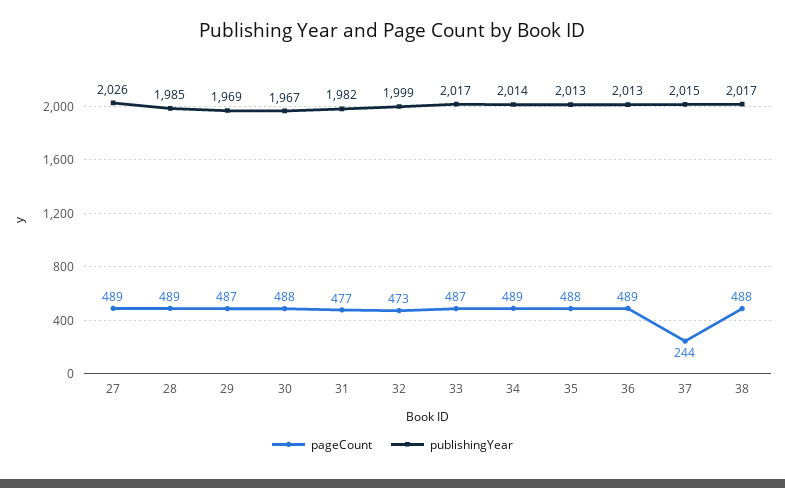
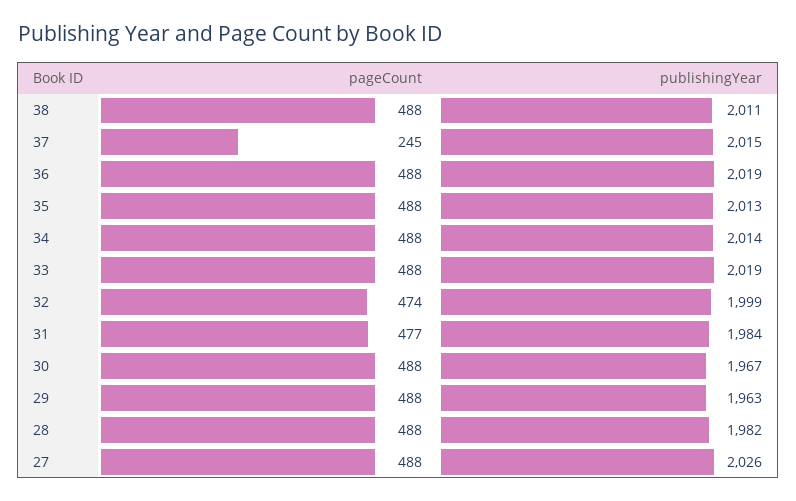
pageCount, 27: 489 -> 488
pageCount, 28: 489 -> 488
publishingYear, 28: 1985 -> 1982
pageCount, 29: 487 -> 488
publishingYear, 29: 1969 -> 1963
publishingYear, 31: 1982 -> 1984
pageCount, 32: 473 -> 474
pageCount, 33: 487 -> 488
publishingYear, 33: 2017 -> 2019
pageCount, 34: 489 -> 488
pageCount, 36: 489 -> 488
publishingYear, 36: 2013 -> 2019
pageCount, 37: 244 -> 245
publishingYear, 38: 2017 -> 2011

